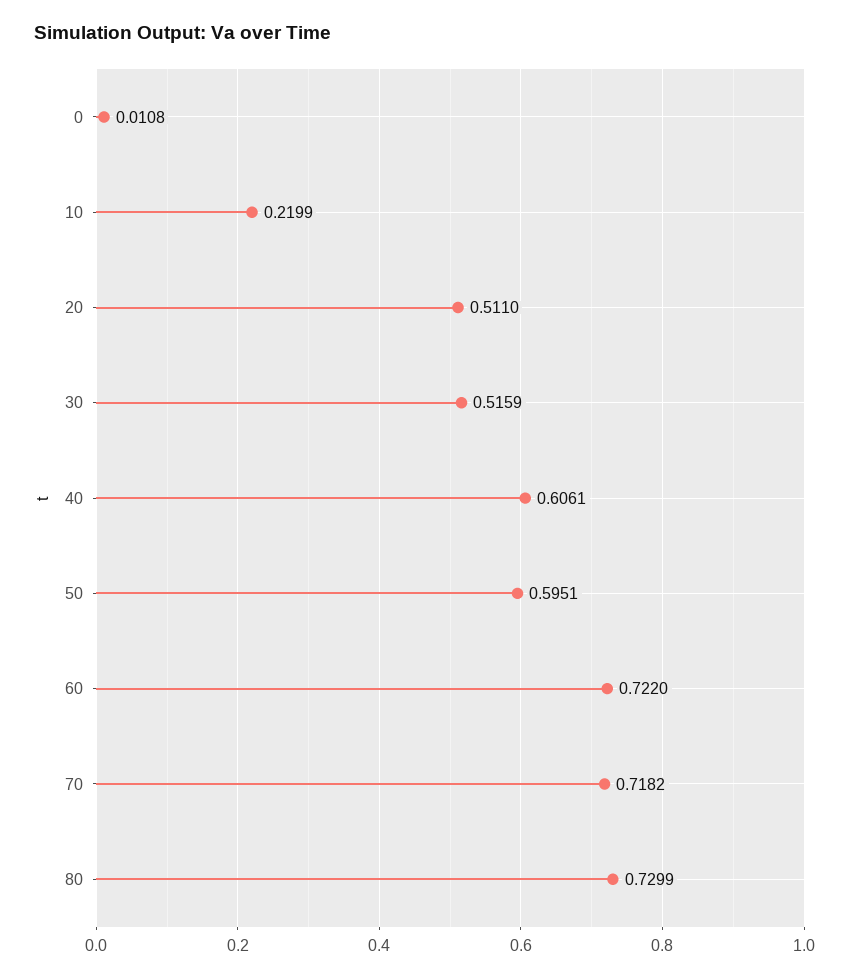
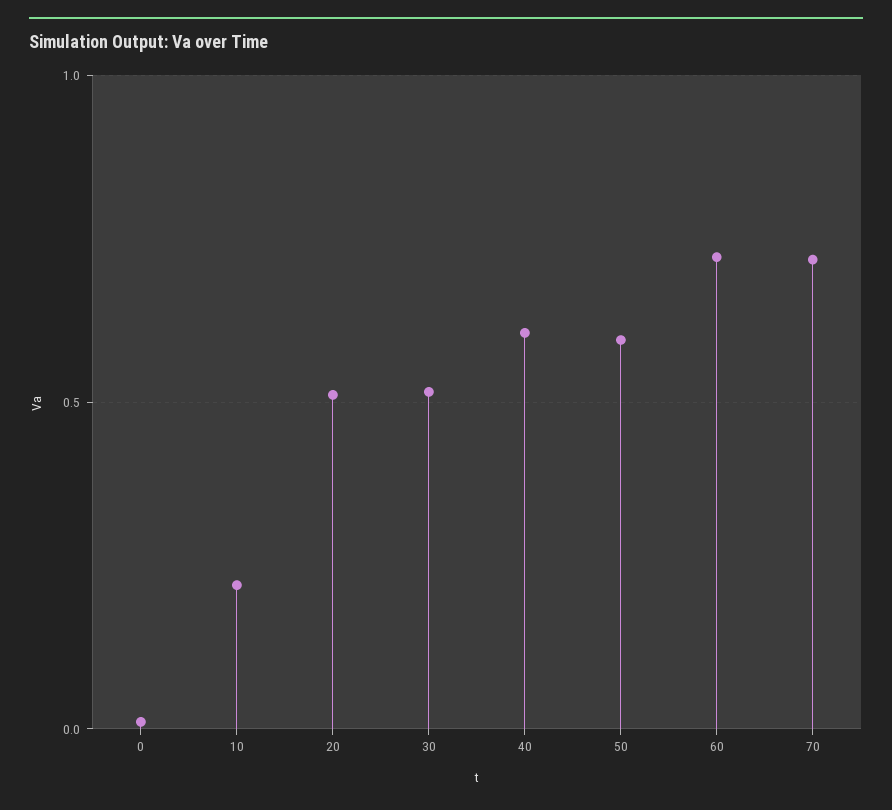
80: 0.7299 -> none

